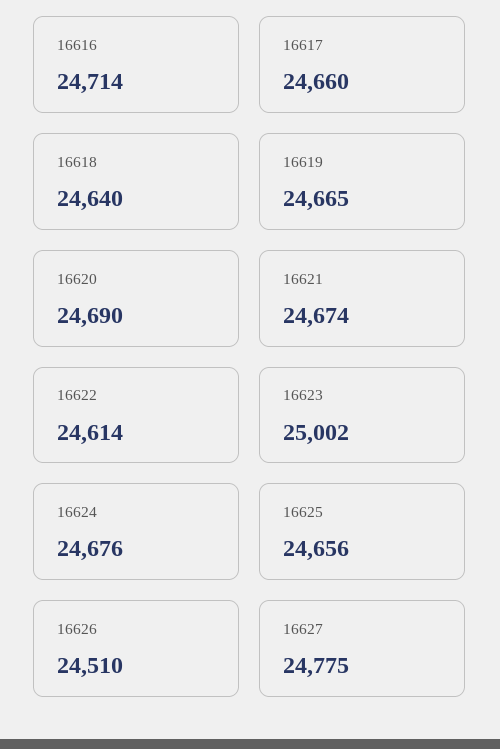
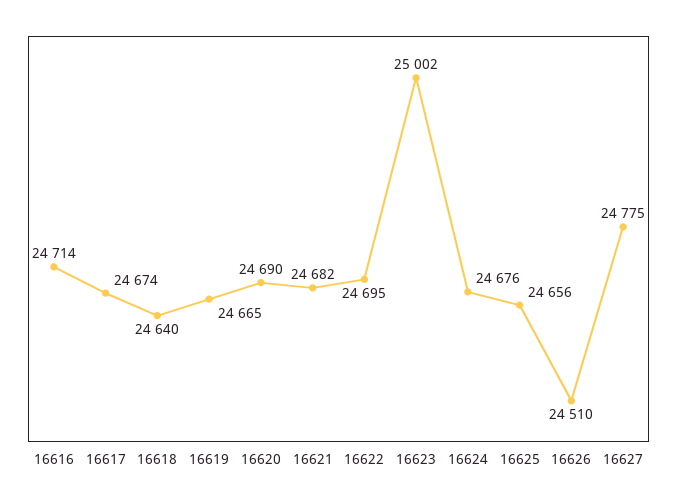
16617: 24660 -> 24674
16621: 24674 -> 24682
16622: 24614 -> 24695

